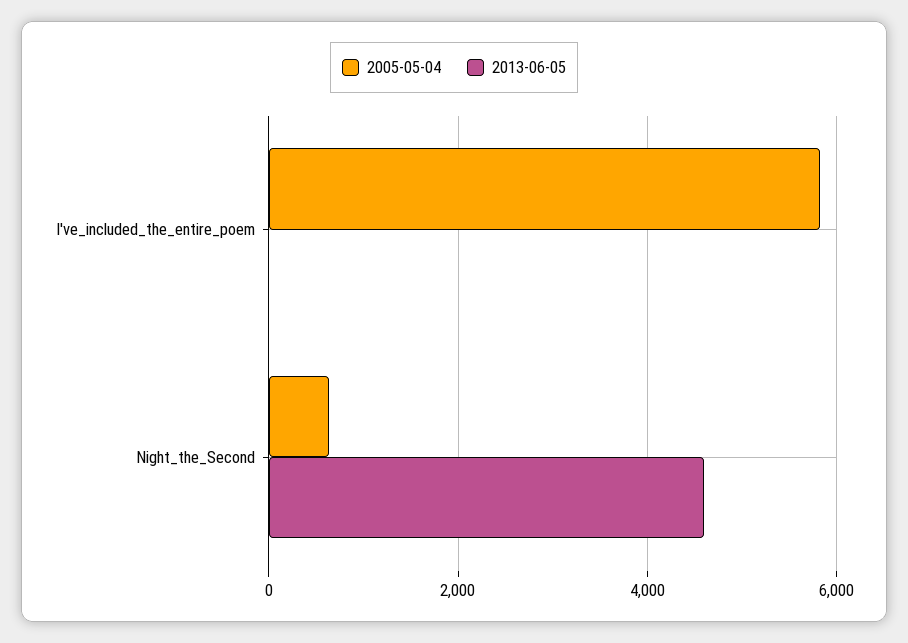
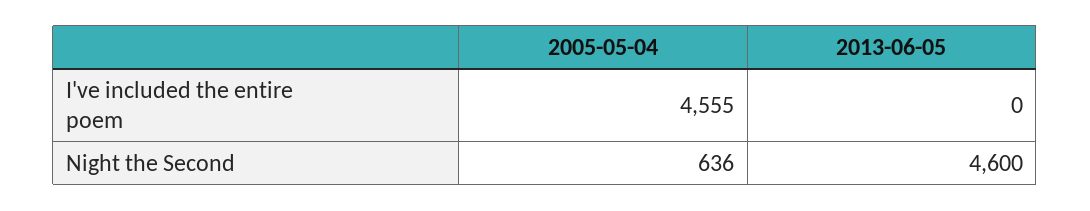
2005-05-04, I've_included_the_entire_poem: 5800 -> 4555

